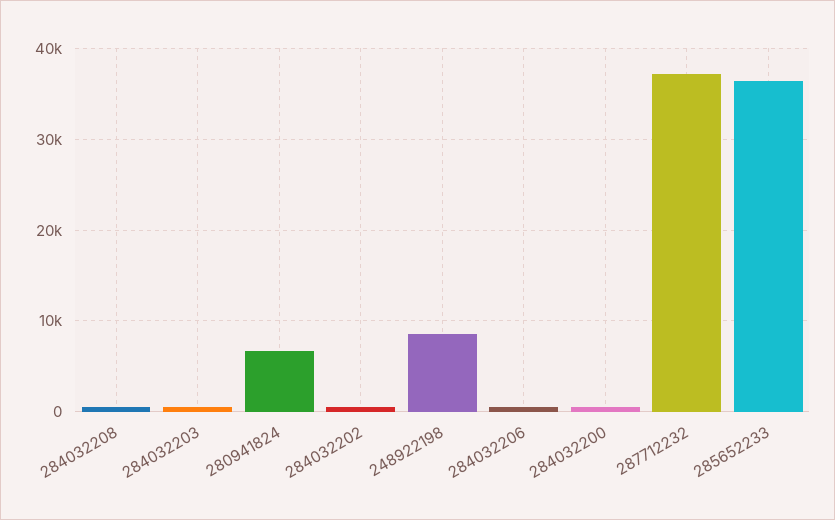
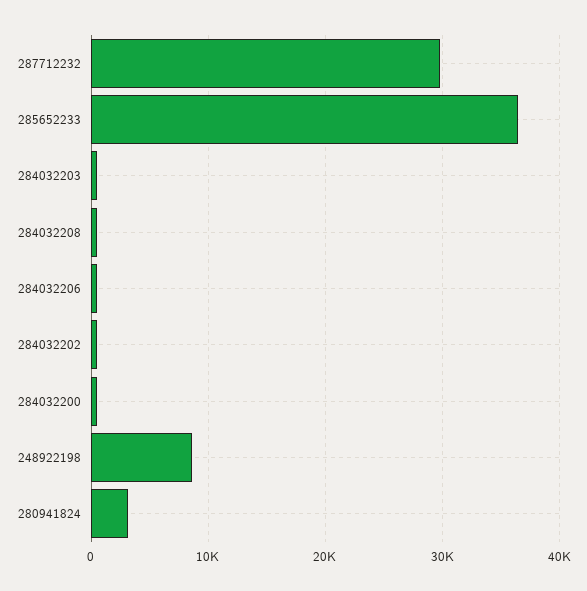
280941824: 7000 -> 3000
287712232: 37000 -> 30000

